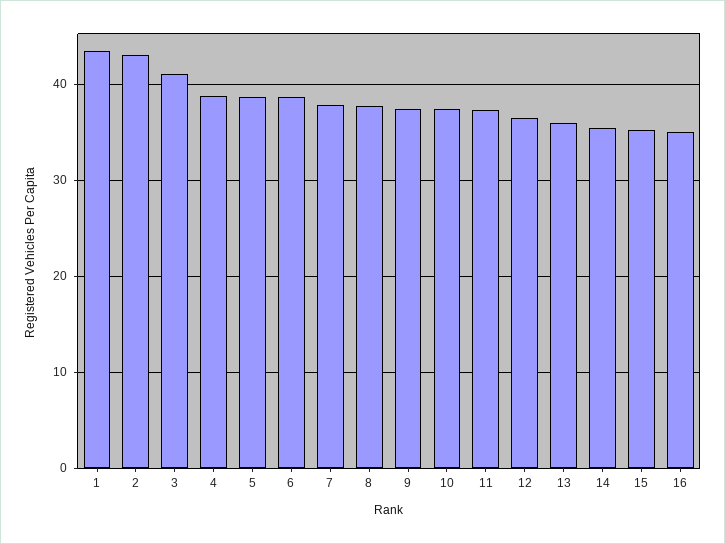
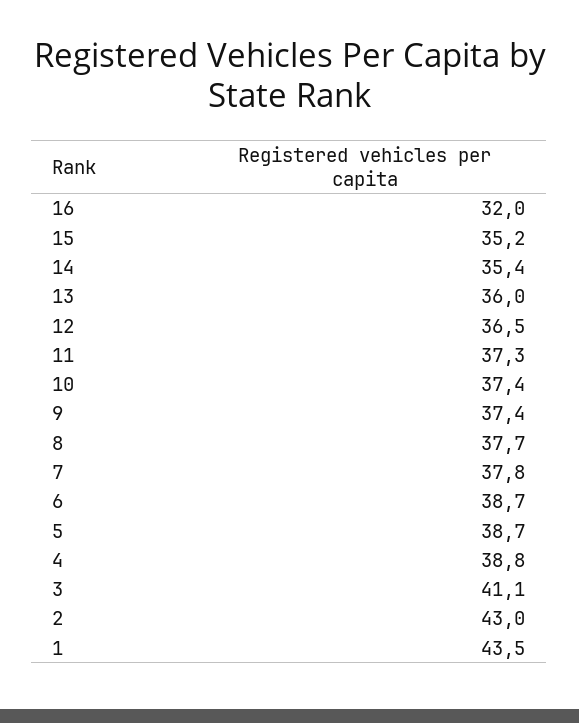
16: 35 -> 32

